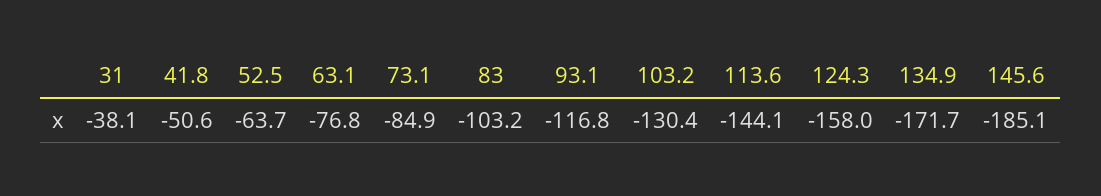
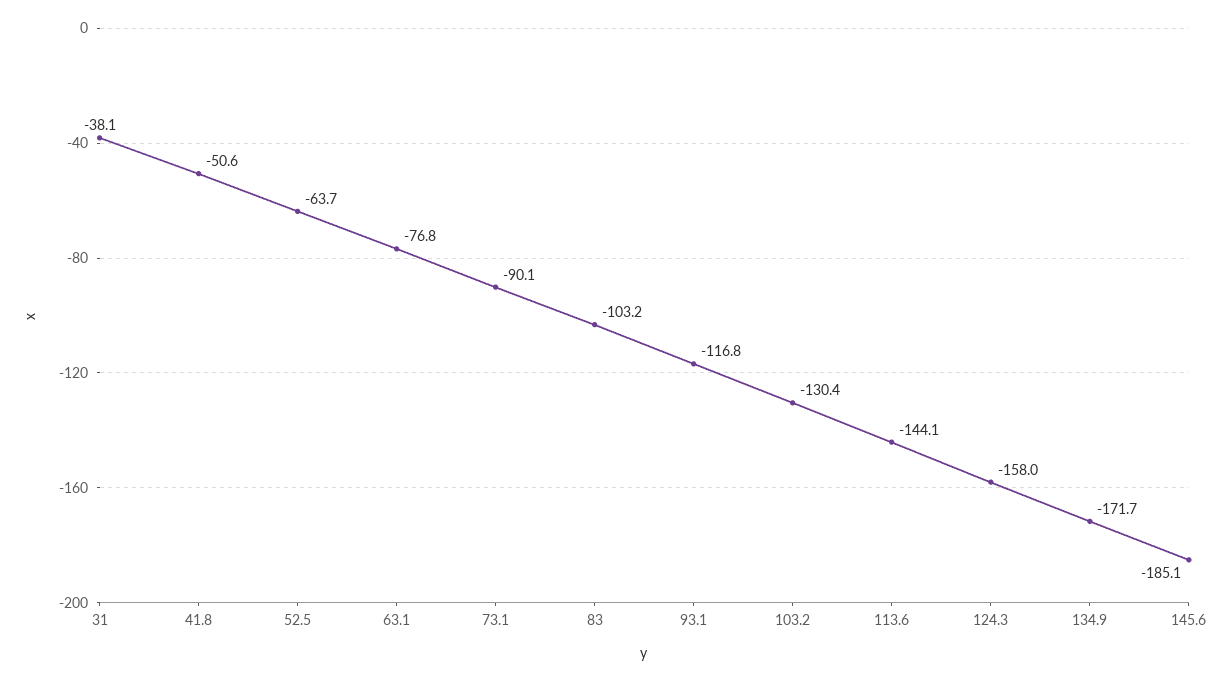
73.1: -84.9 -> -90.1

